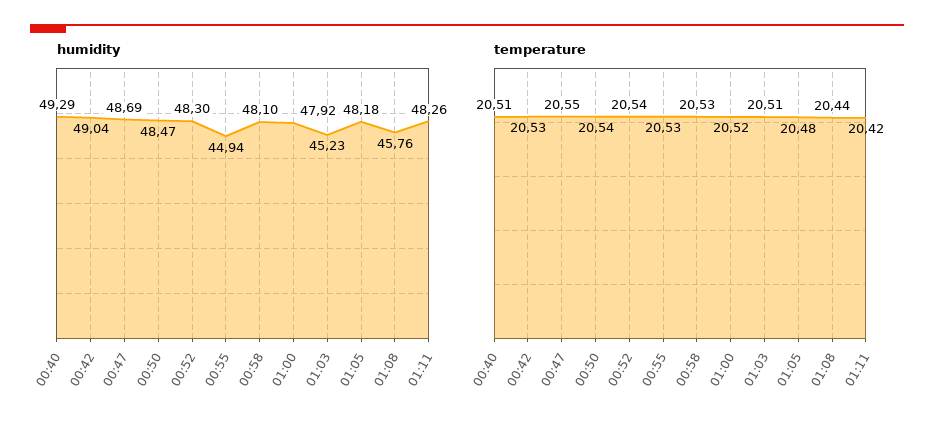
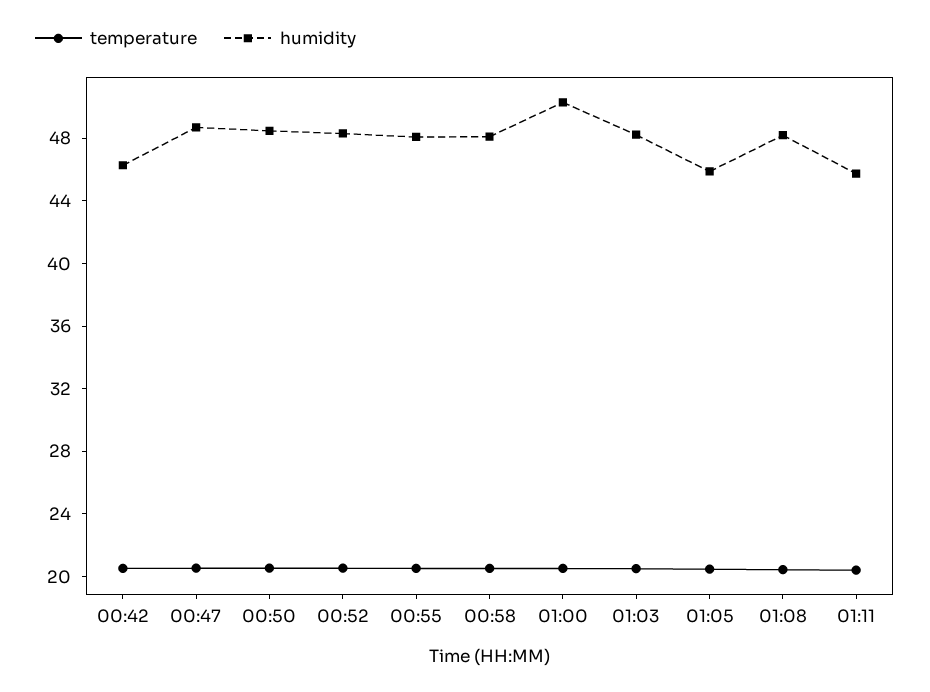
humidity, 00:40: 49.29 -> none
humidity, 00:42: 49.04 -> 46
humidity, 00:55: 44.94 -> 48
humidity, 01:00: 47.92 -> 50
humidity, 01:03: 45.23 -> 48
humidity, 01:05: 48.18 -> 46
humidity, 01:08: 45.76 -> 48
humidity, 01:11: 48.26 -> 46
temperature, 00:40: 20.51 -> none

